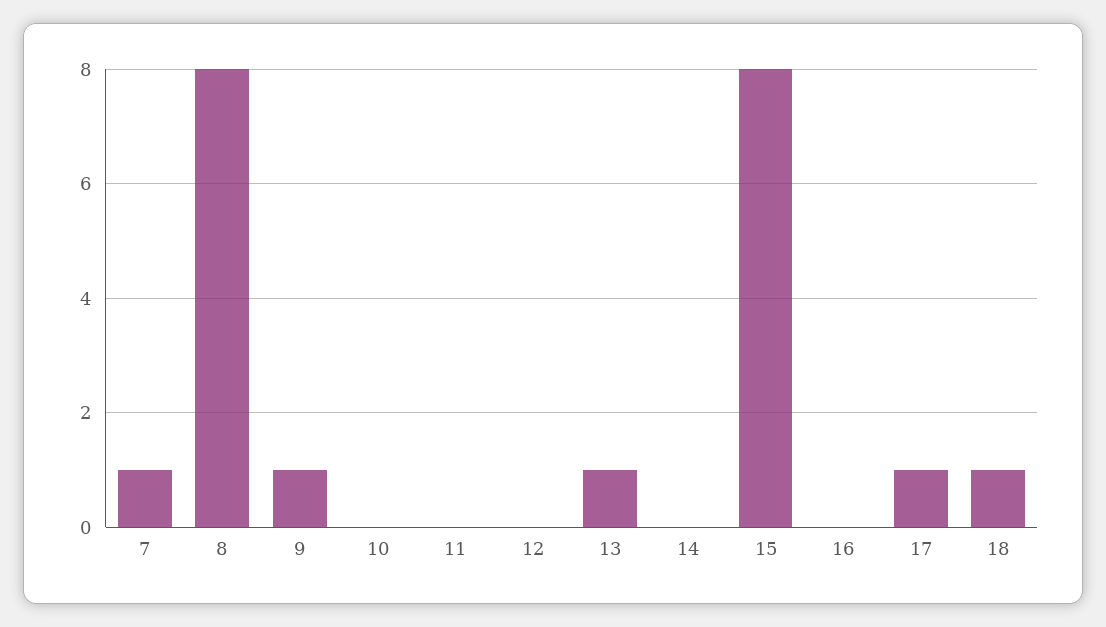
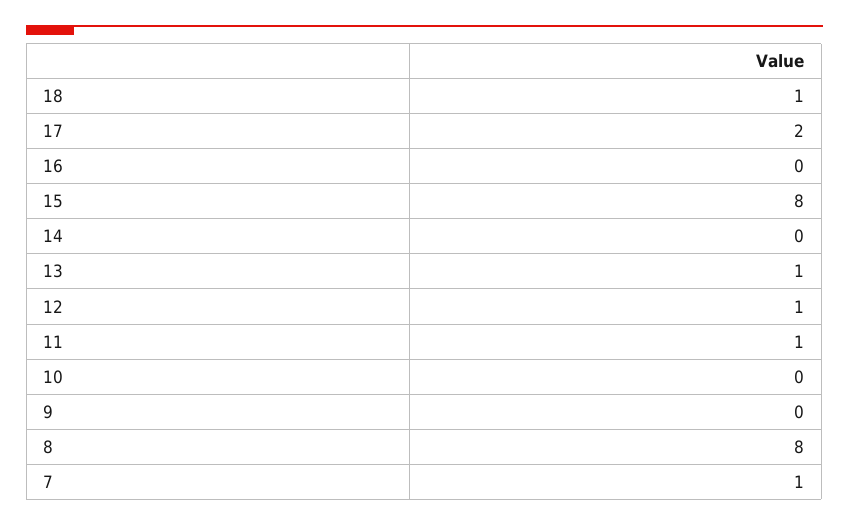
9: 1 -> 0
11: 0 -> 1
12: 0 -> 1
17: 1 -> 2

